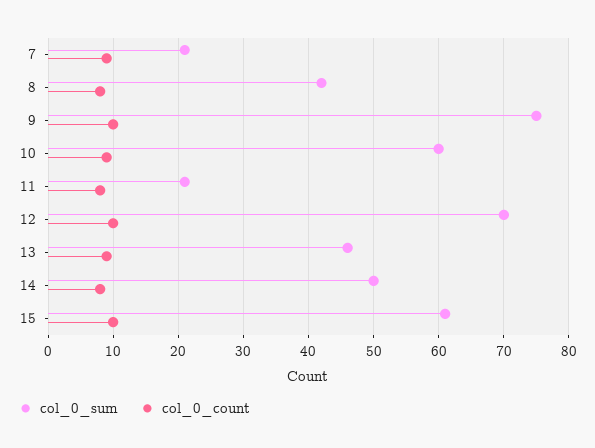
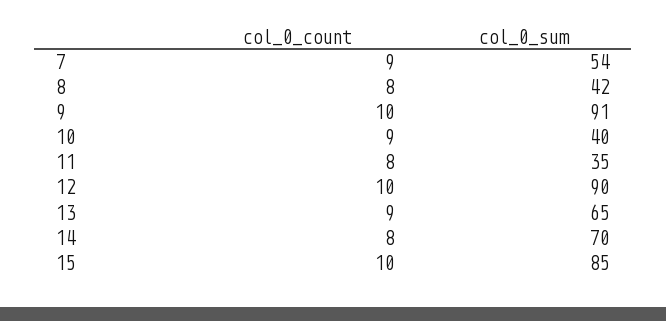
col_0_sum, 7: 21 -> 54
col_0_sum, 9: 75 -> 91
col_0_sum, 10: 60 -> 40
col_0_sum, 11: 21 -> 35
col_0_sum, 12: 70 -> 90
col_0_sum, 13: 46 -> 65
col_0_sum, 14: 50 -> 70
col_0_sum, 15: 61 -> 85

